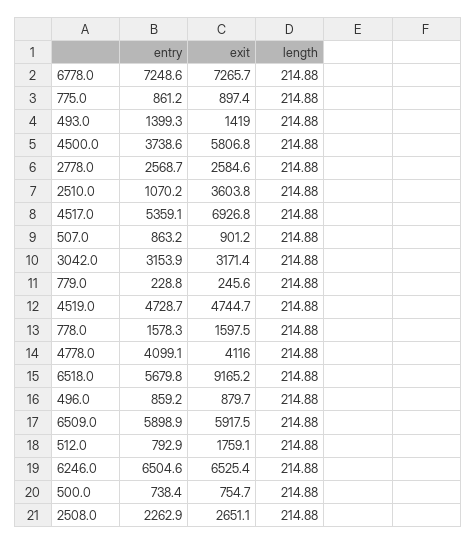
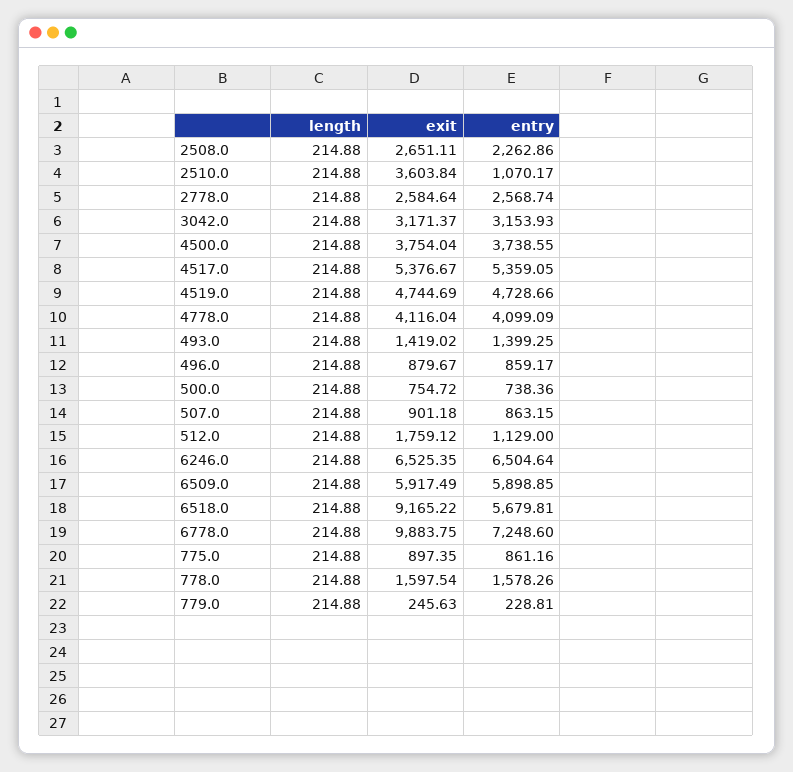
exit, 6778.0: 7265.7 -> 9883.75
exit, 4500.0: 5806.8 -> 3754.04
exit, 4517.0: 6926.8 -> 5376.67
entry, 512.0: 792.9 -> 1129

